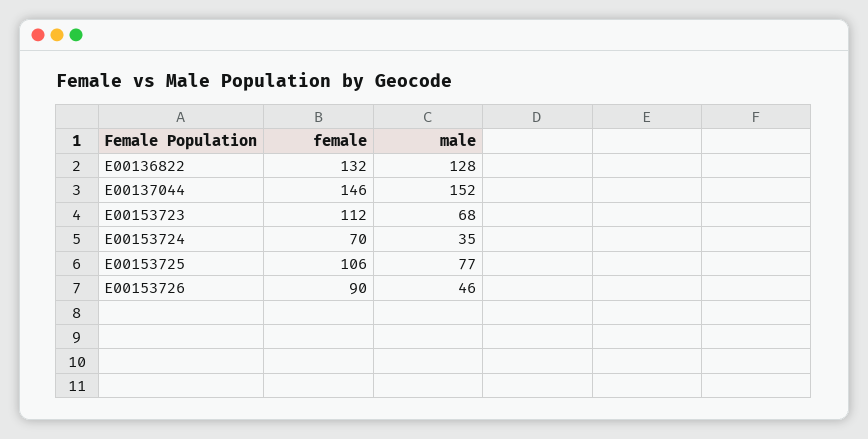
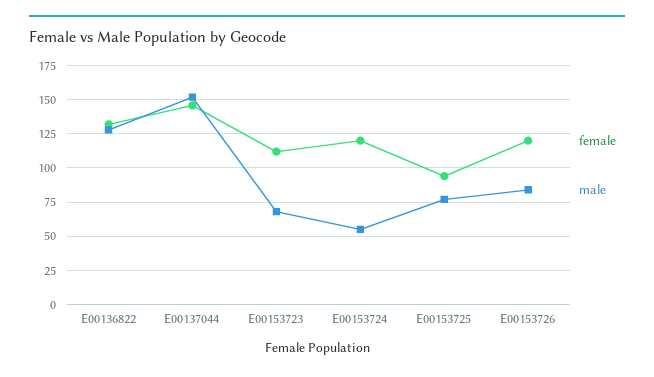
female, E00153724: 70 -> 120
male, E00153724: 35 -> 55
female, E00153725: 106 -> 95
female, E00153726: 90 -> 120
male, E00153726: 46 -> 85

